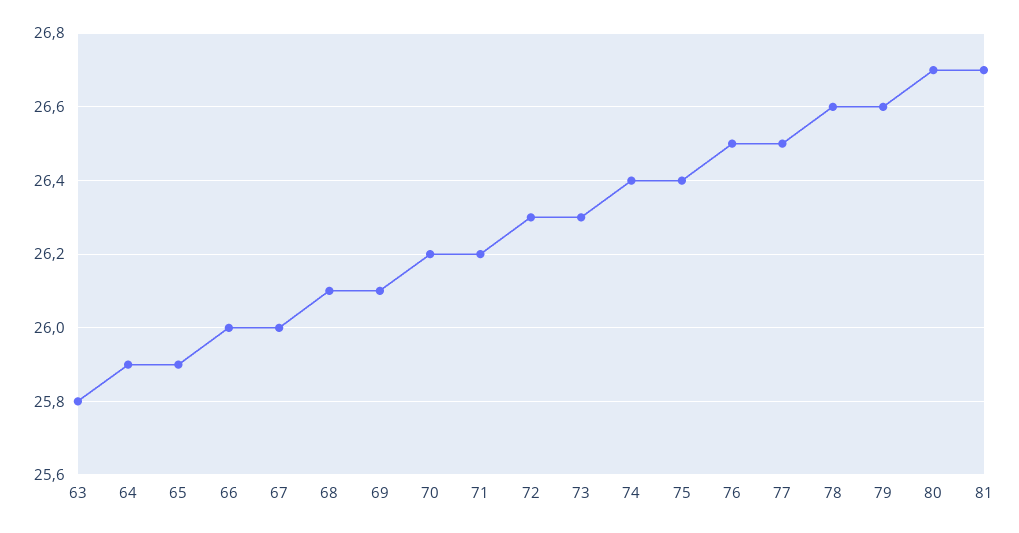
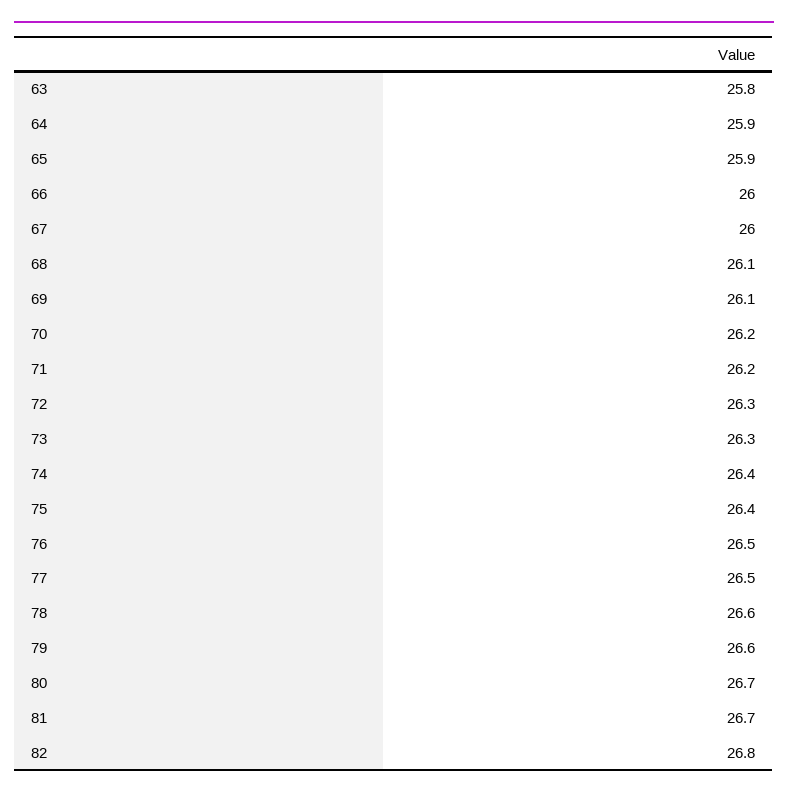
82: none -> 26.8

